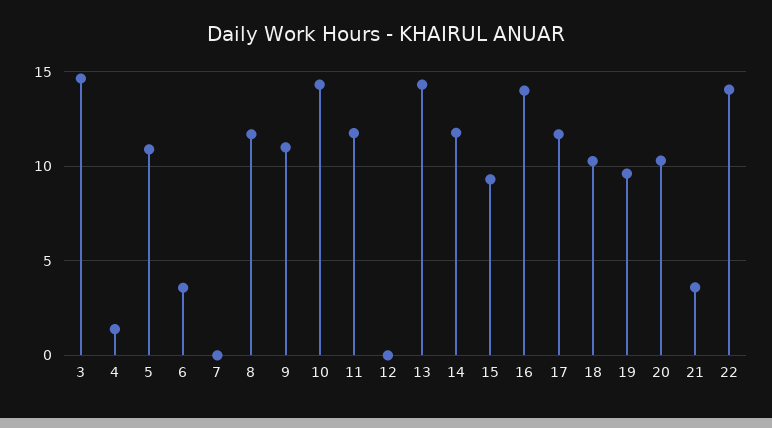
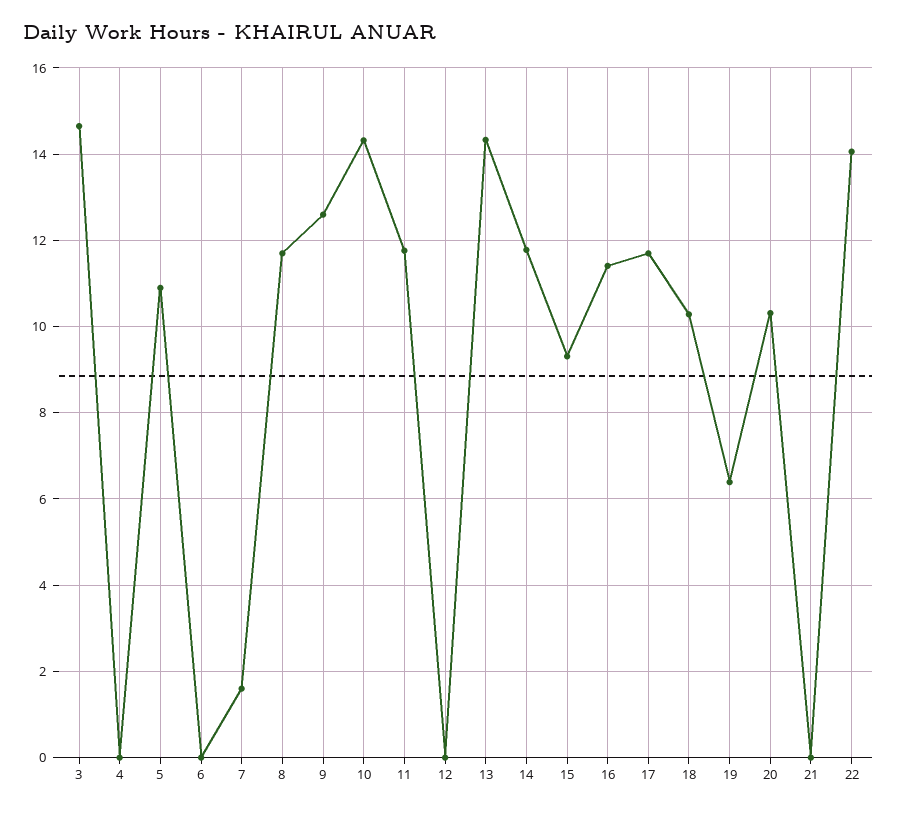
4: 1.5 -> 0
6: 3.5 -> 0
7: 0 -> 1.6
9: 11 -> 12.6
16: 14 -> 11.4
19: 9.5 -> 6.4
21: 3.5 -> 0

